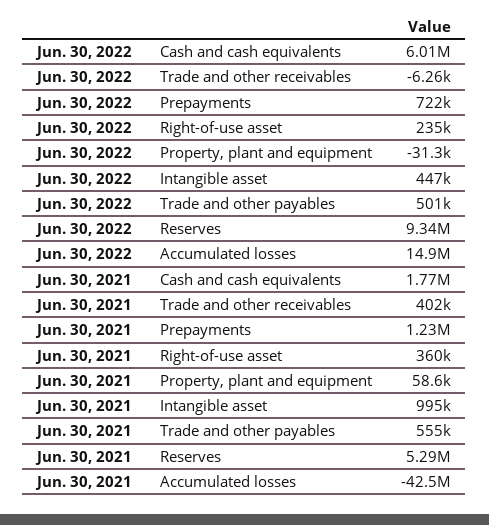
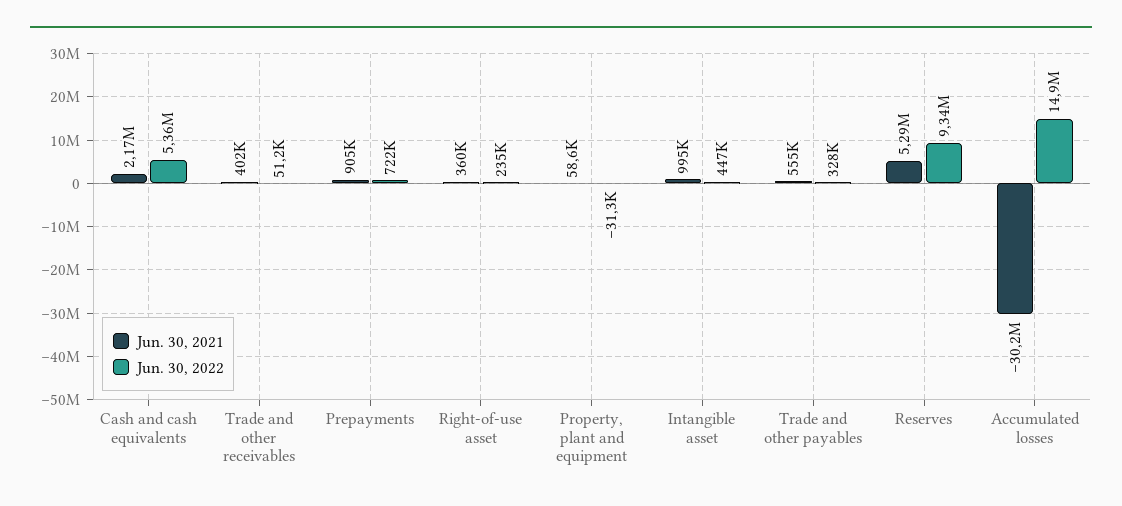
Jun. 30, 2022, Cash and cash equivalents: 6010000 -> 5360000
Jun. 30, 2022, Trade and other receivables: -6260 -> 51200
Jun. 30, 2022, Trade and other payables: 501000 -> 328000
Jun. 30, 2021, Cash and cash equivalents: 1770000 -> 2170000
Jun. 30, 2021, Prepayments: 1230000 -> 905000
Jun. 30, 2021, Accumulated losses: -42500000 -> -30200000

